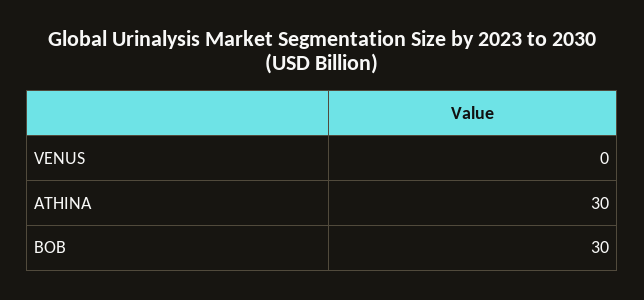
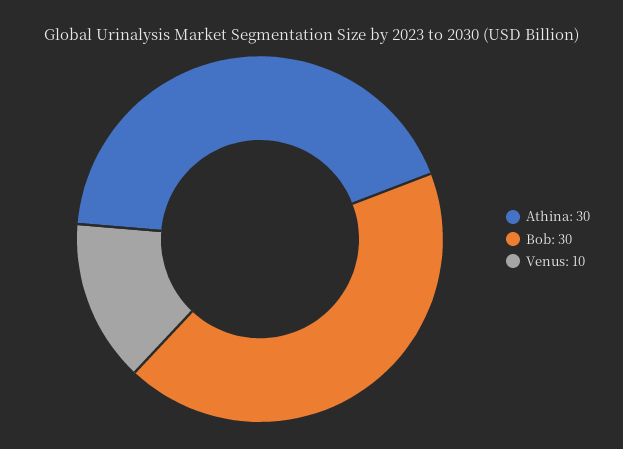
VENUS: 0 -> 10

